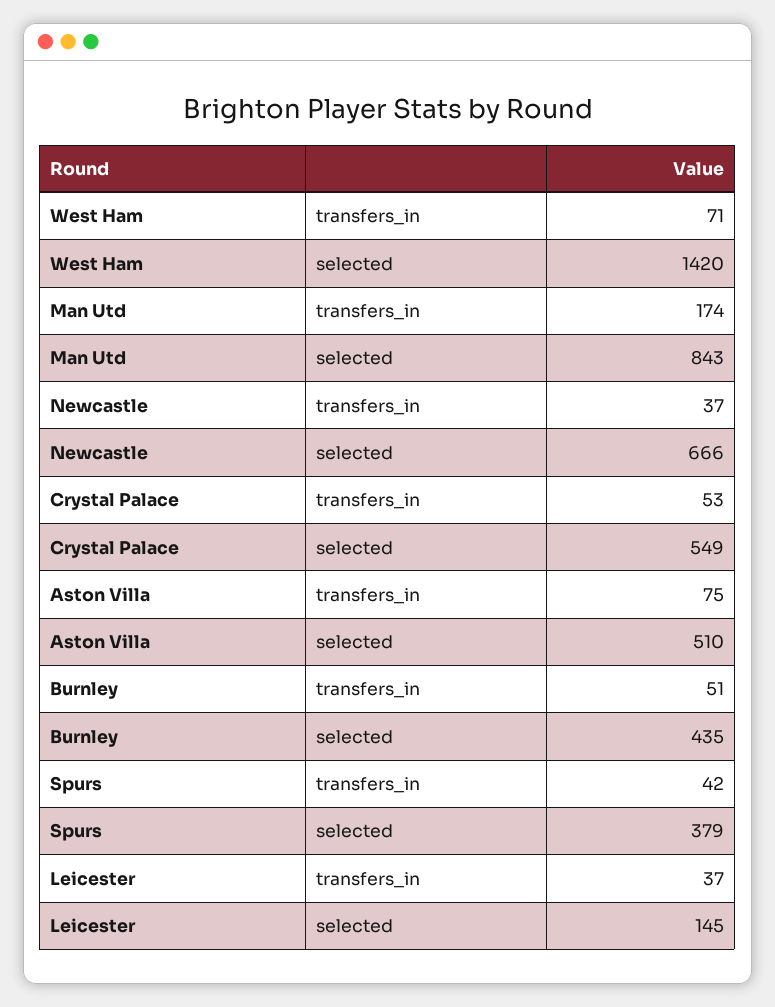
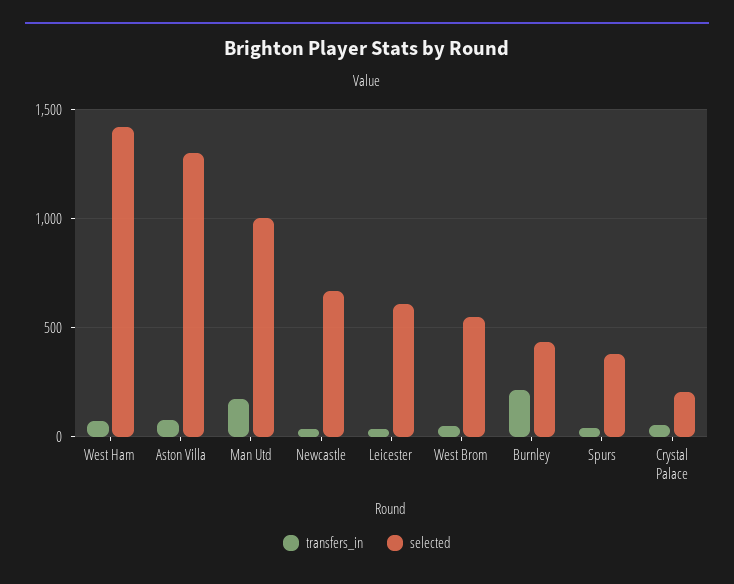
selected, Man Utd: 843 -> 1000
selected, Crystal Palace: 549 -> 200
selected, Aston Villa: 510 -> 1300
transfers_in, Burnley: 51 -> 200
selected, Leicester: 145 -> 600
transfers_in, West Brom: none -> 50
selected, West Brom: none -> 550

